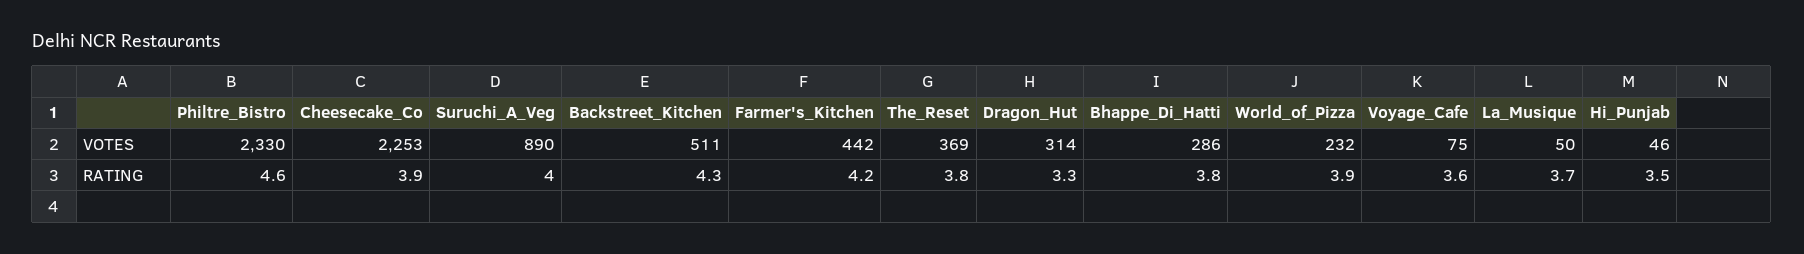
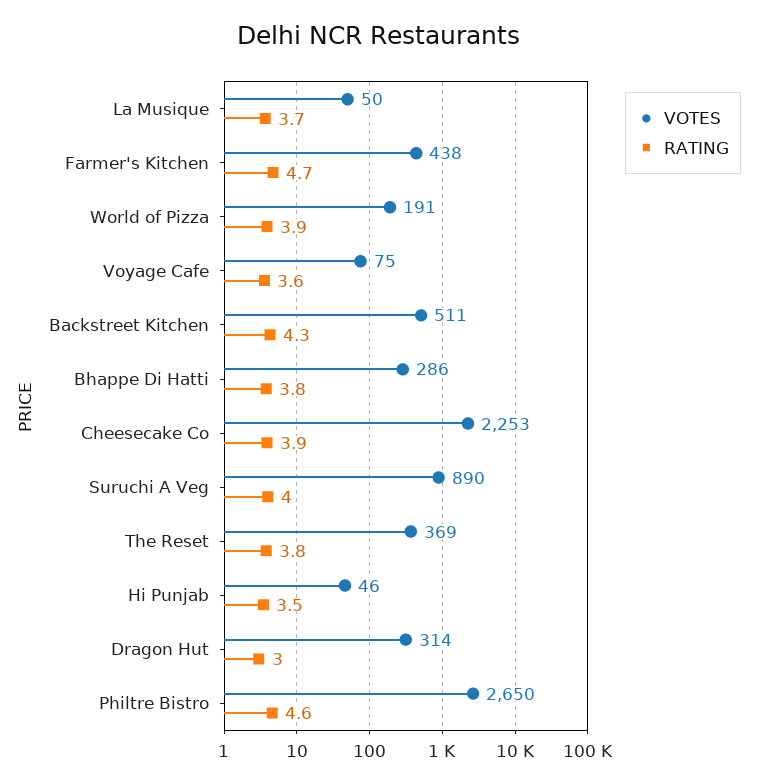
VOTES, Philtre_Bistro: 2330 -> 2650
VOTES, Farmer's_Kitchen: 442 -> 438
VOTES, World_of_Pizza: 232 -> 191
RATING, Farmer's_Kitchen: 4.2 -> 4.7
RATING, Dragon_Hut: 3.3 -> 3

